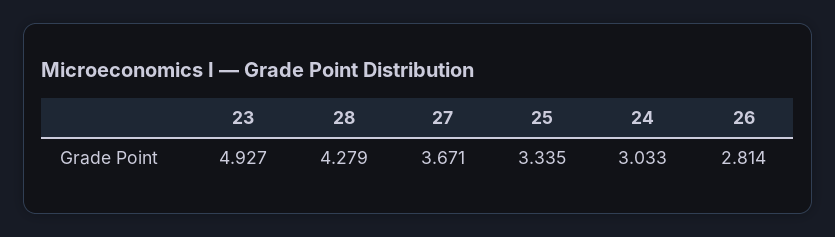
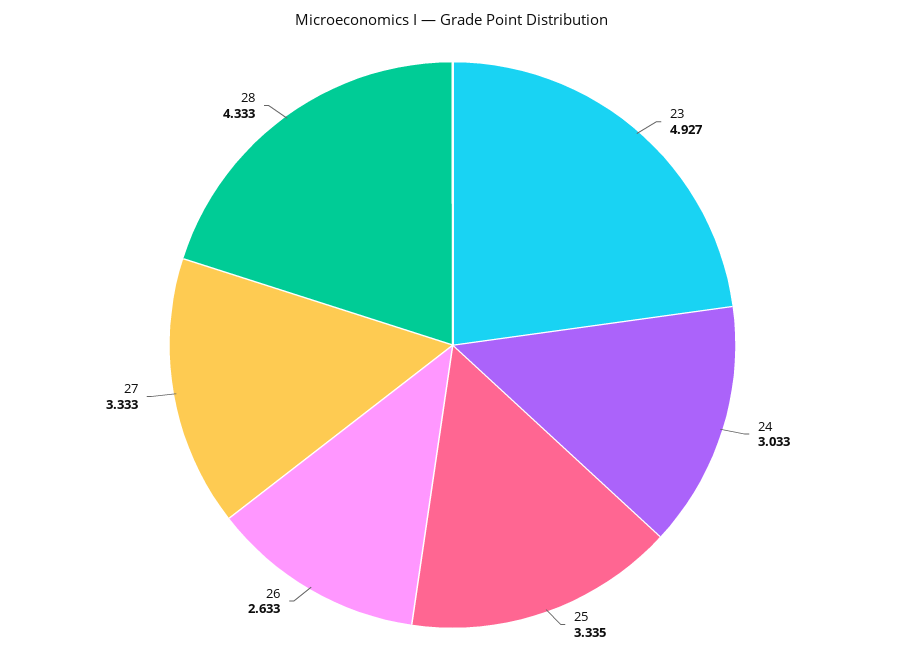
28: 4.279 -> 4.333
27: 3.671 -> 3.333
26: 2.814 -> 2.633

